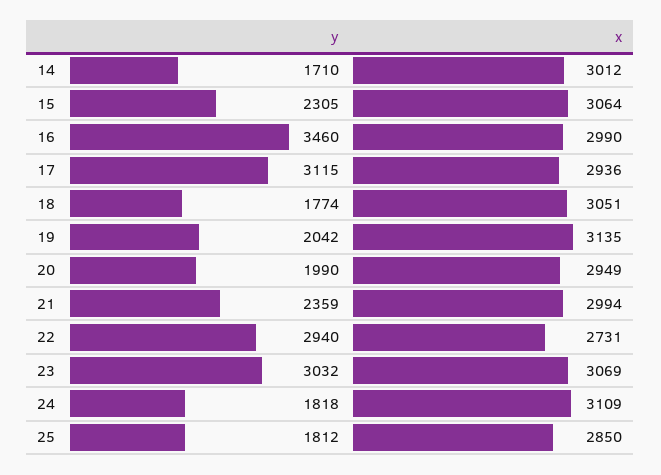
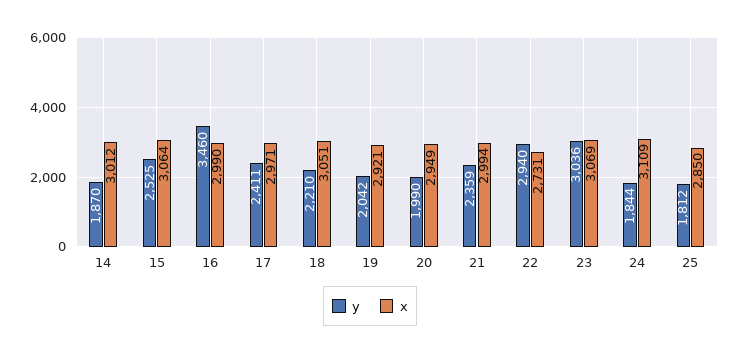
y, 14: 1710 -> 1870
y, 15: 2305 -> 2525
y, 17: 3115 -> 2411
x, 17: 2936 -> 2971
y, 18: 1774 -> 2210
x, 19: 3135 -> 2921
y, 23: 3032 -> 3036
y, 24: 1818 -> 1844

